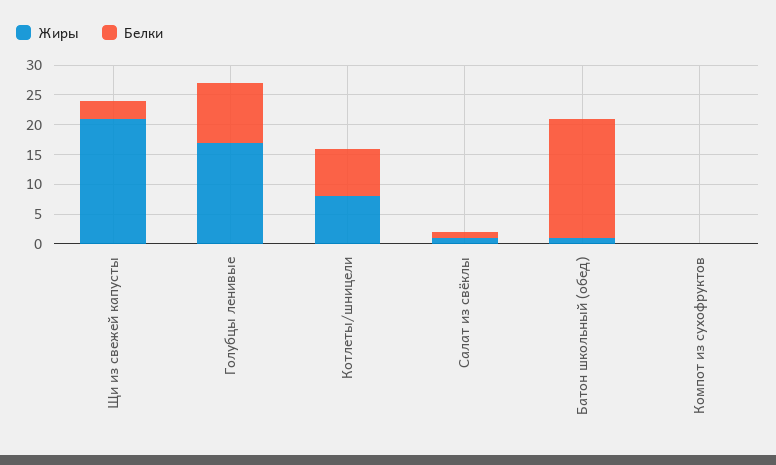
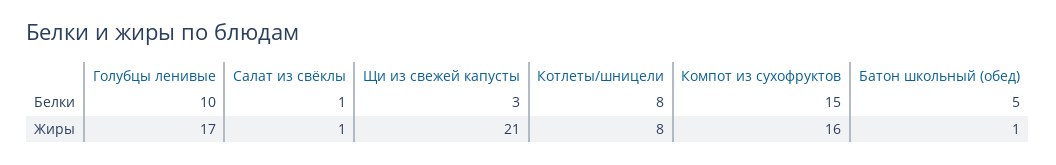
Белки, Батон школьный (обед): 20 -> 5
Жиры, Компот из сухофруктов: 0 -> 16
Белки, Компот из сухофруктов: 0 -> 15

